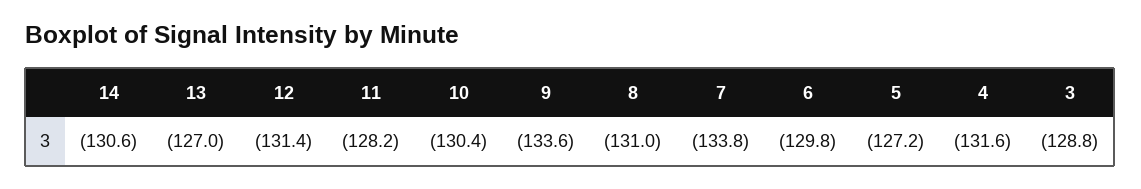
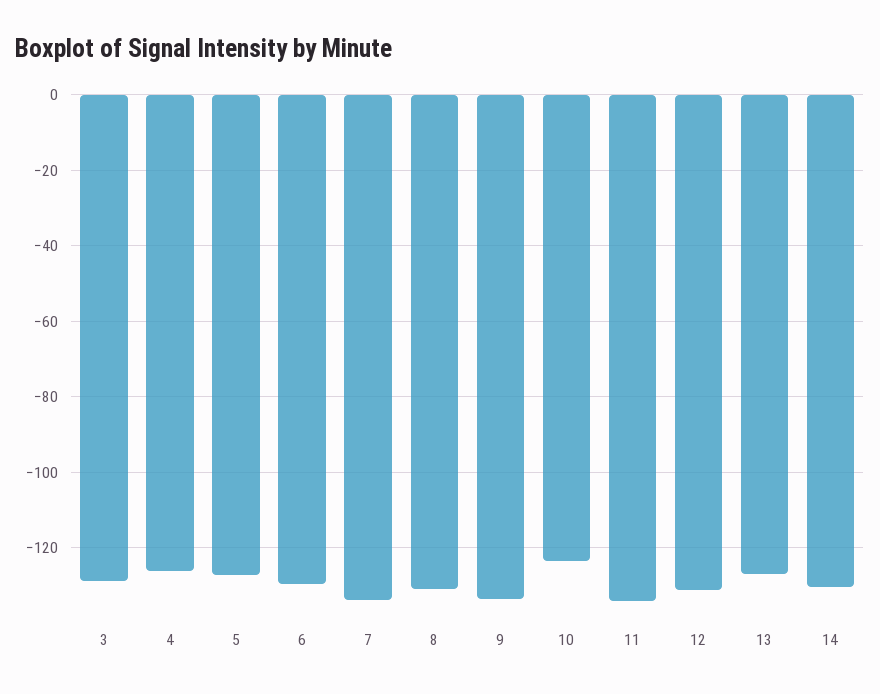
11: -128.2 -> -134
10: -130.4 -> -124
4: -131.6 -> -126

